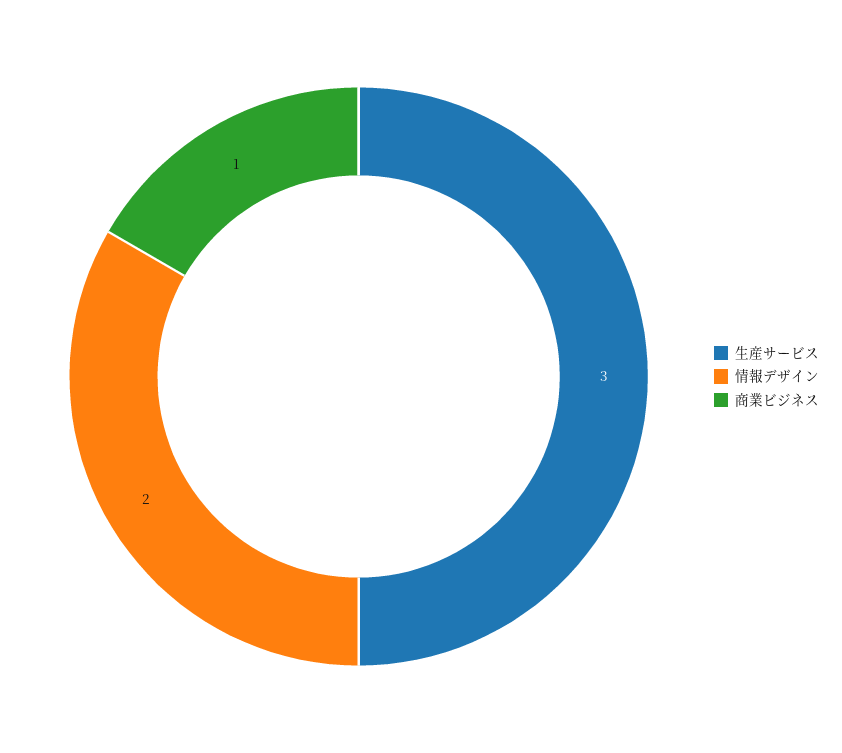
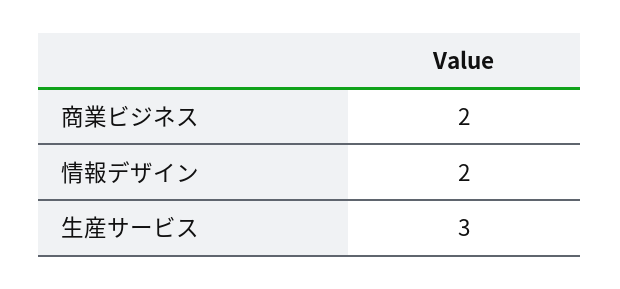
商業ビジネス: 1 -> 2

